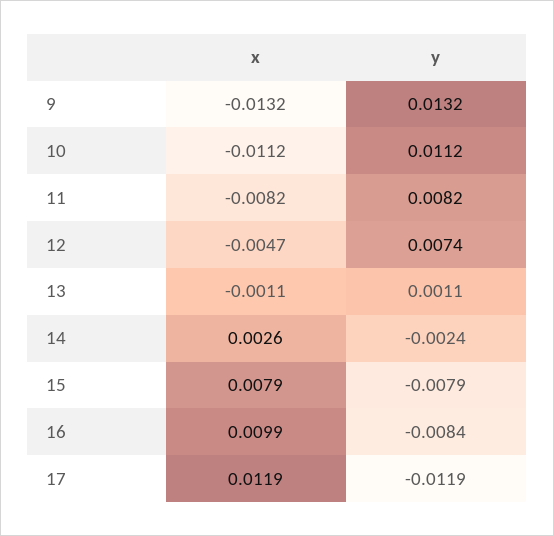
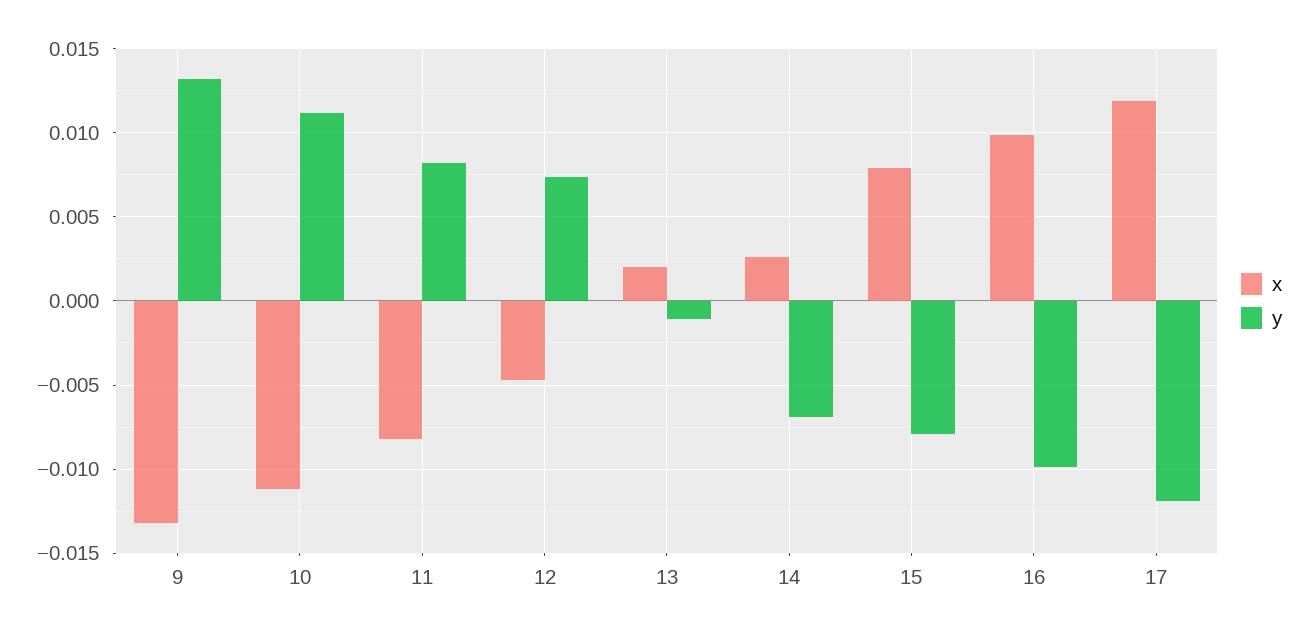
x, 13: -0.0011 -> 0.002
y, 13: 0.0011 -> -0.001
y, 14: -0.0024 -> -0.007
y, 16: -0.0084 -> -0.01

